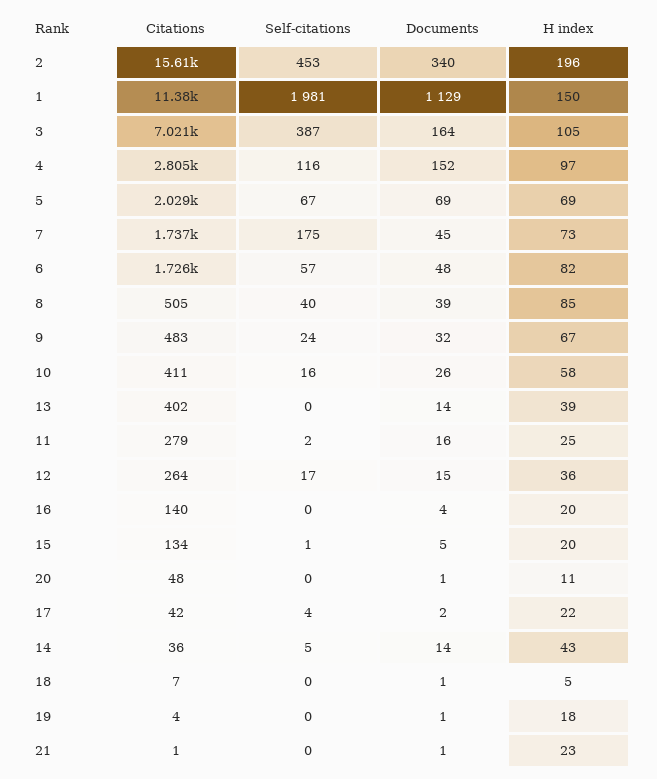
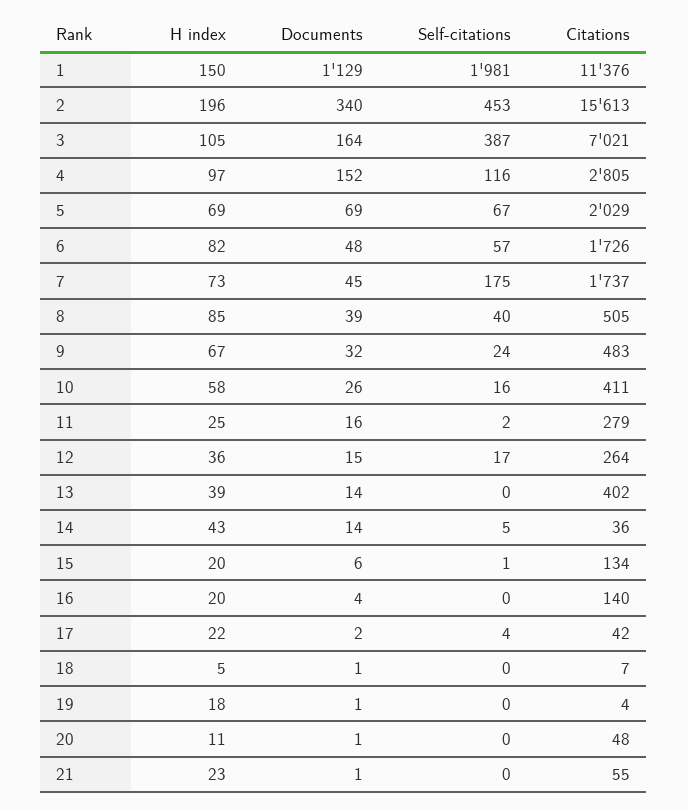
Documents, 15: 5 -> 6
Citations, 21: 1 -> 55

